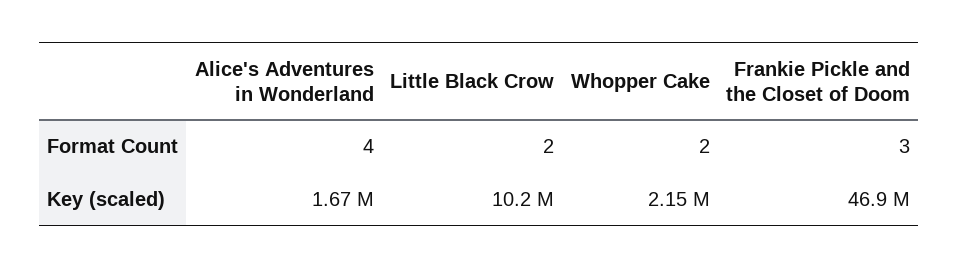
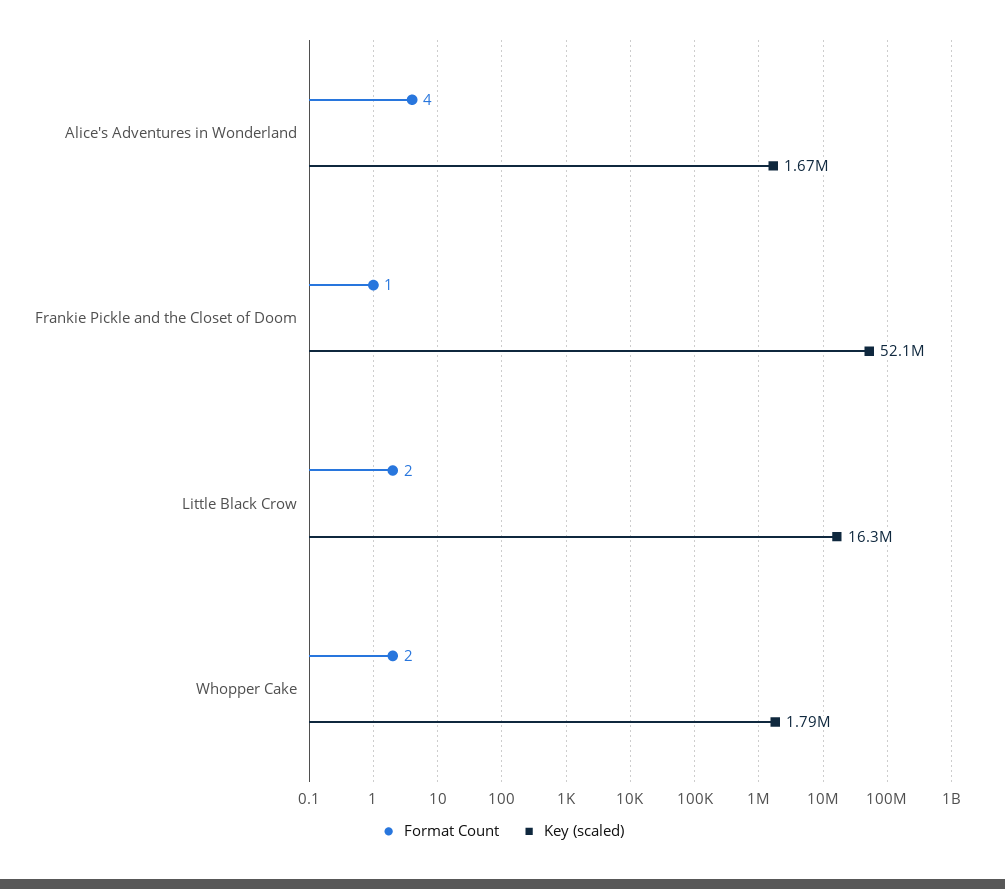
Format Count, Frankie Pickle and the Closet of Doom: 3 -> 1
Key (scaled), Little Black Crow: 10200000 -> 16300000
Key (scaled), Whopper Cake: 2150000 -> 1790000
Key (scaled), Frankie Pickle and the Closet of Doom: 46900000 -> 52100000

